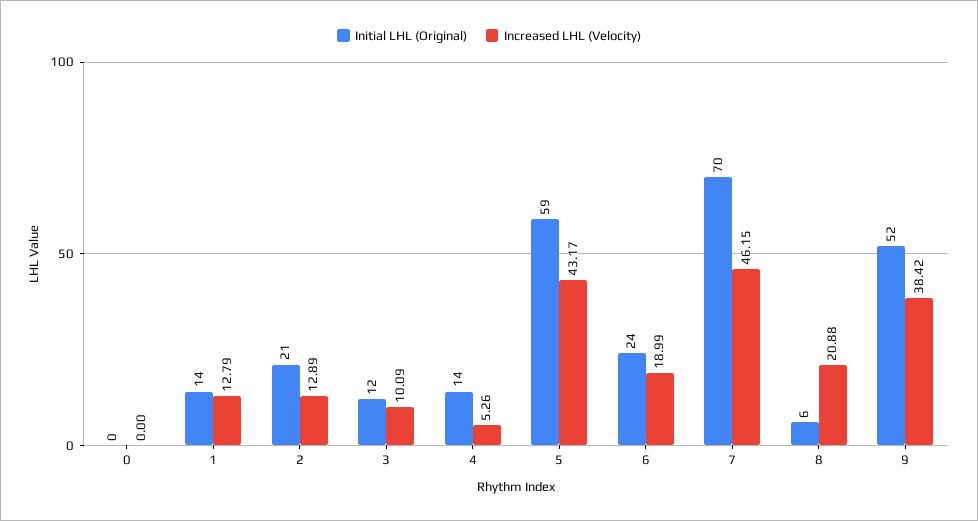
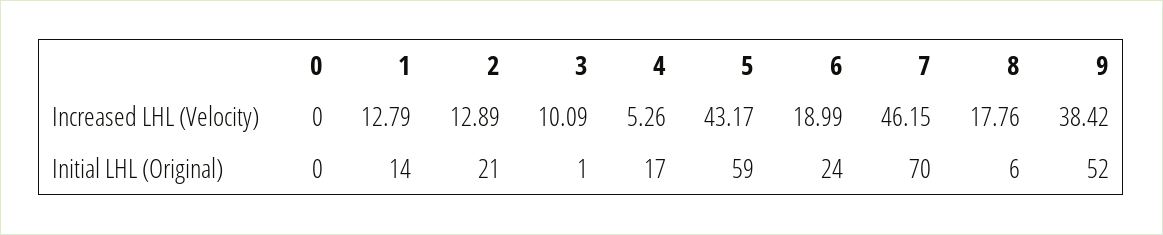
Initial LHL (Original), 3: 12 -> 1
Initial LHL (Original), 4: 14 -> 17
Increased LHL (Velocity), 8: 20.88 -> 17.76

